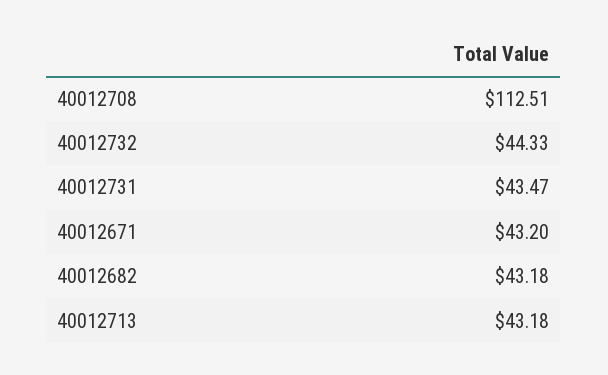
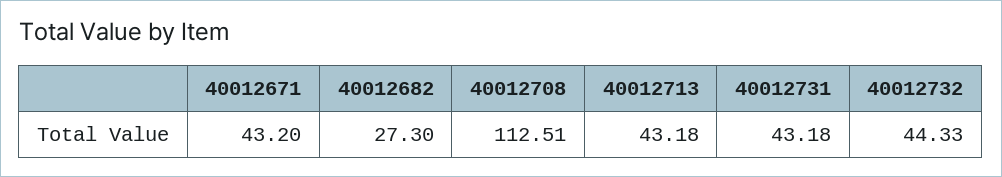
40012731: 43.47 -> 43.18
40012682: 43.18 -> 27.3

